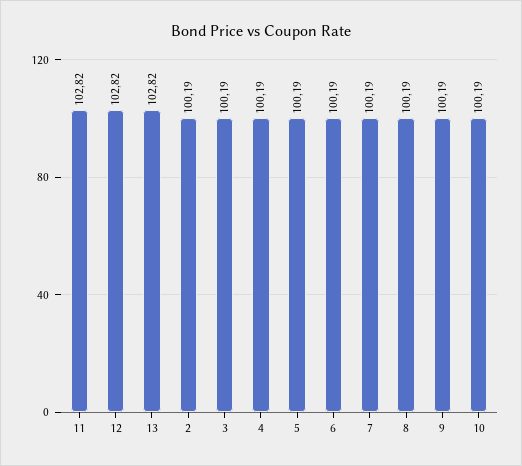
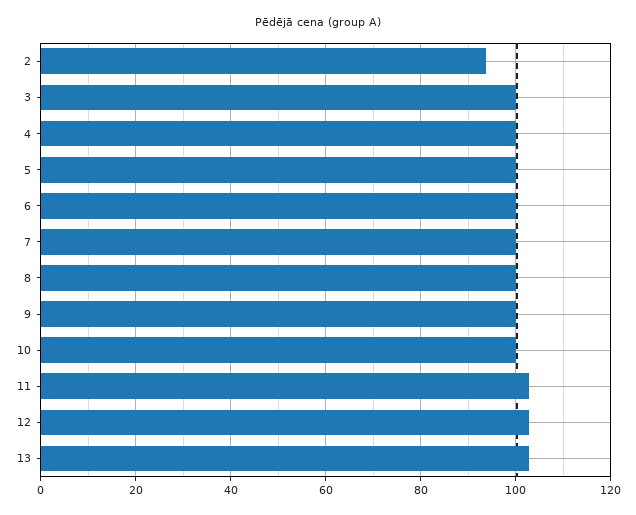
2: 100.19 -> 94

